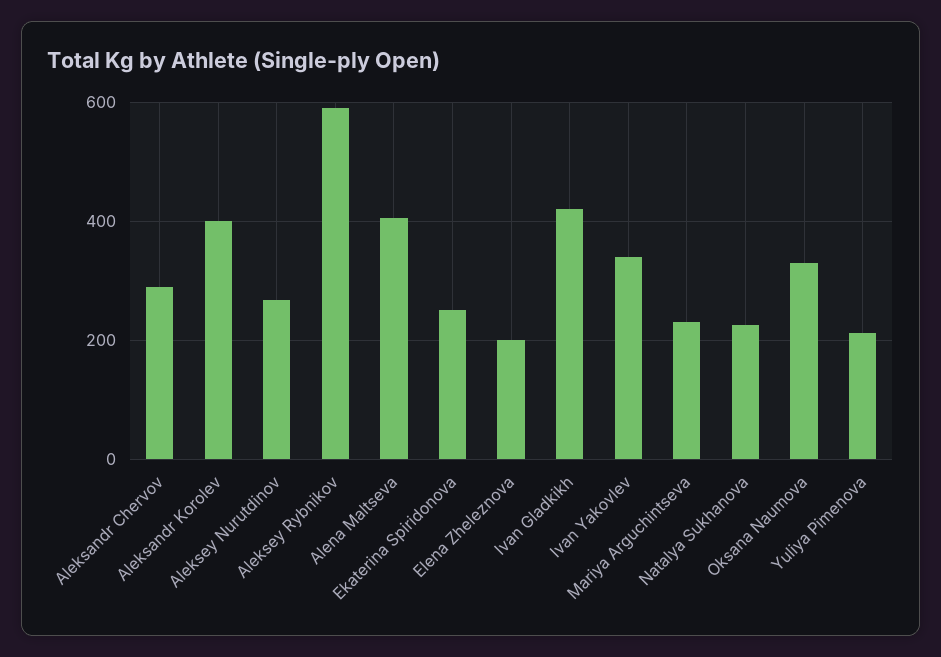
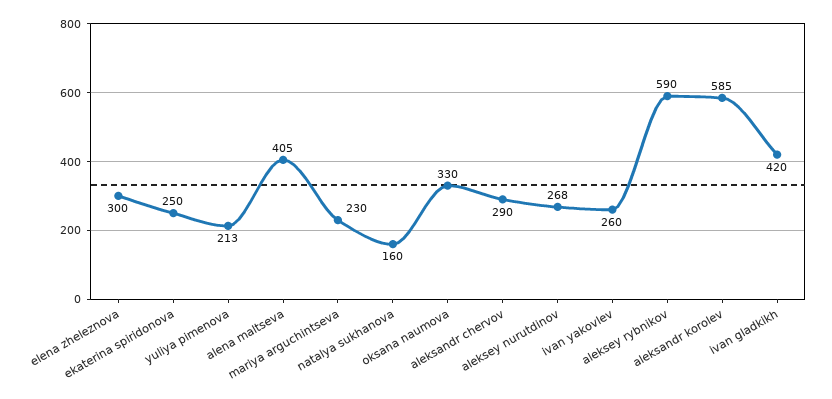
Aleksandr Korolev: 400 -> 585
Elena Zheleznova: 200 -> 300
Ivan Yakovlev: 340 -> 260
Natalya Sukhanova: 220 -> 160

